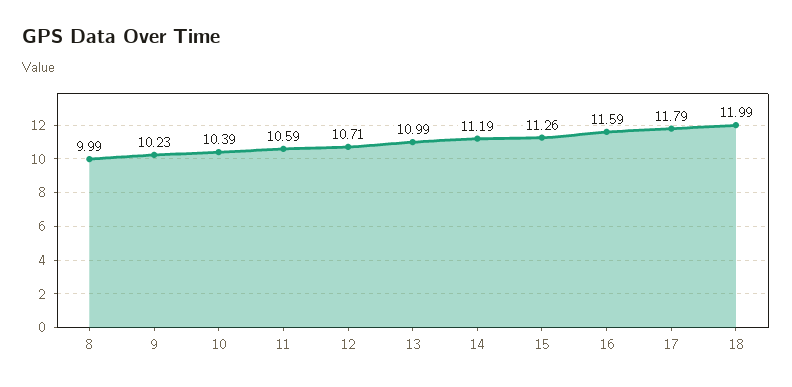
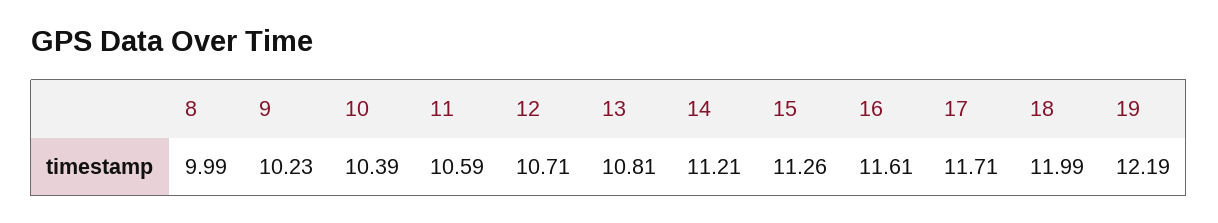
13: 10.99 -> 10.81
14: 11.19 -> 11.21
16: 11.59 -> 11.61
17: 11.79 -> 11.71
19: none -> 12.19

